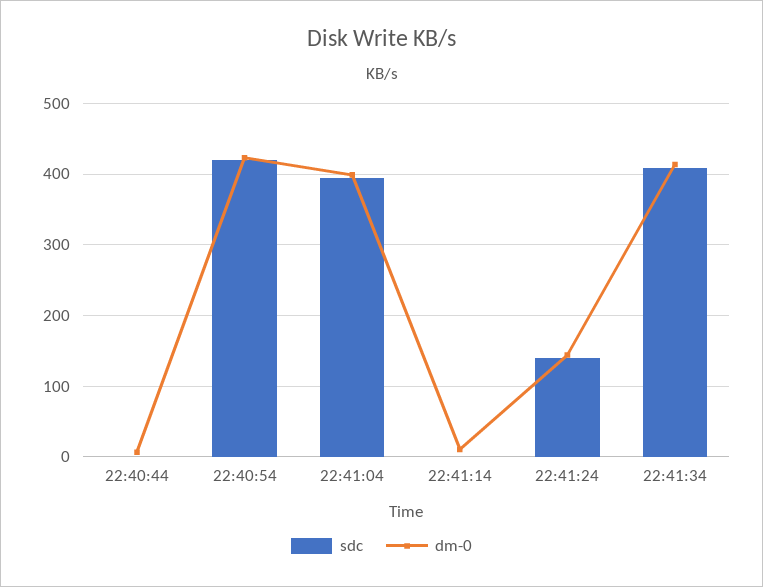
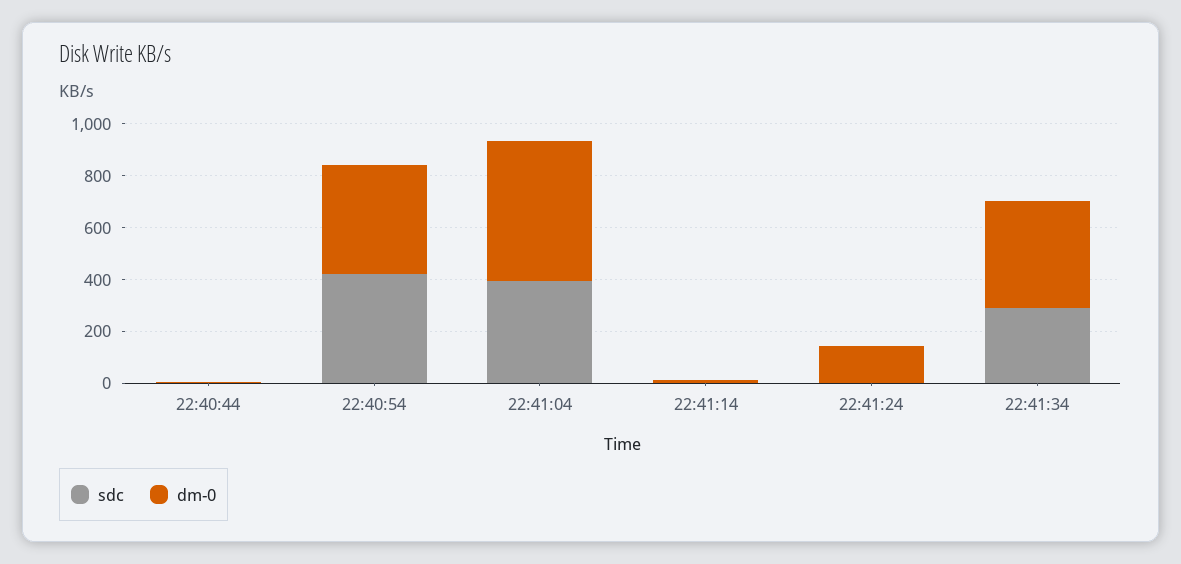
dm-0, 22:41:04: 400 -> 550
sdc, 22:41:24: 140 -> 0
sdc, 22:41:34: 410 -> 300

